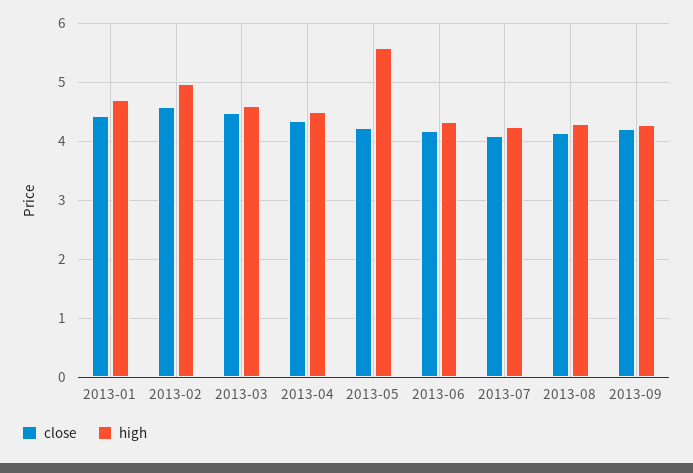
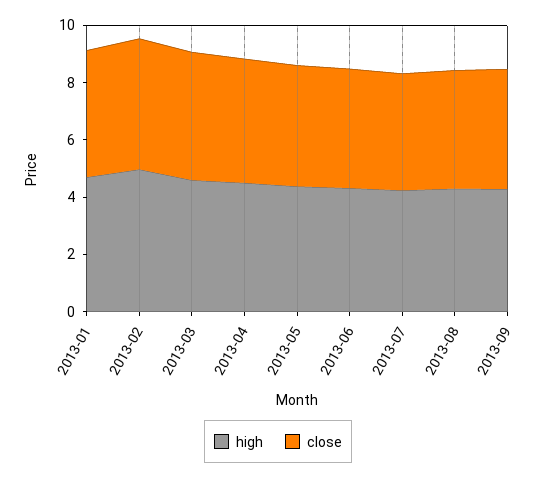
high, 2013-05: 5.6 -> 4.5

